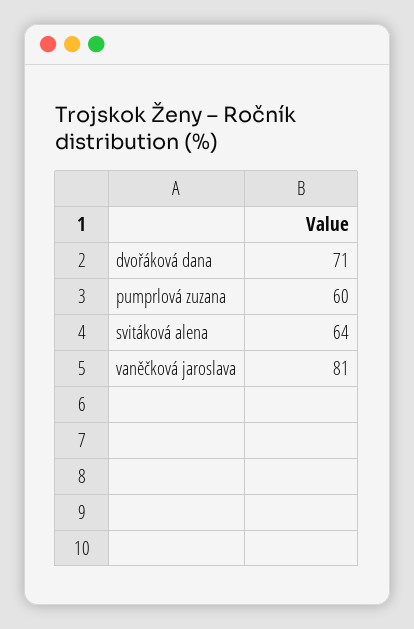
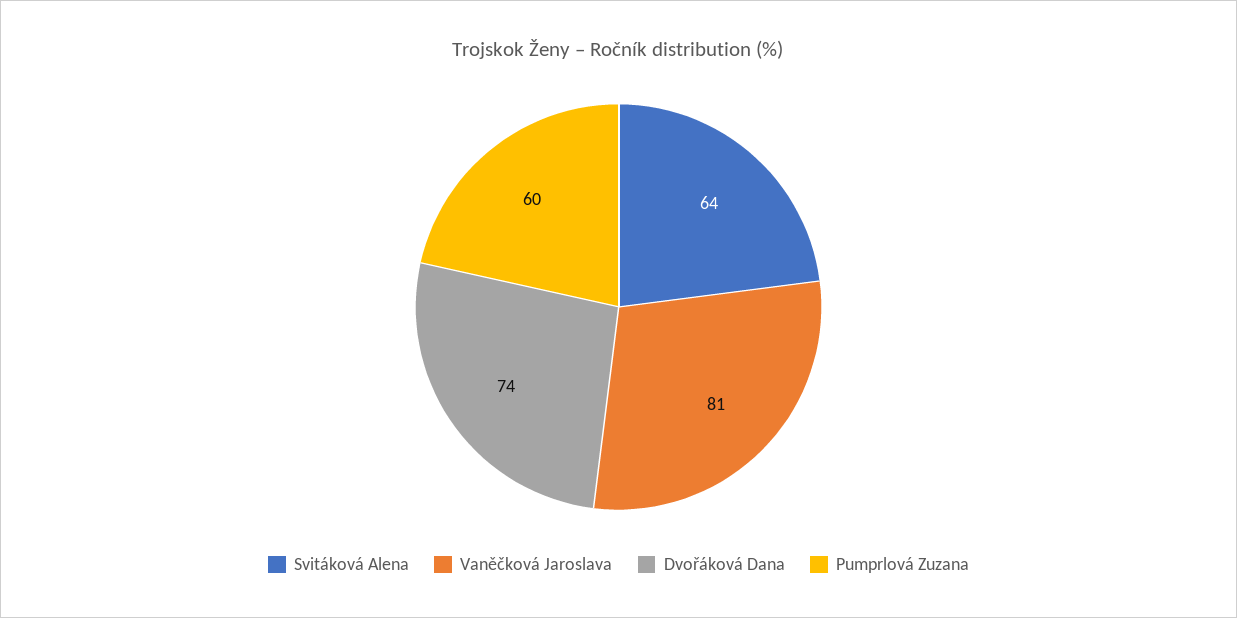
dvořáková dana: 71 -> 74

